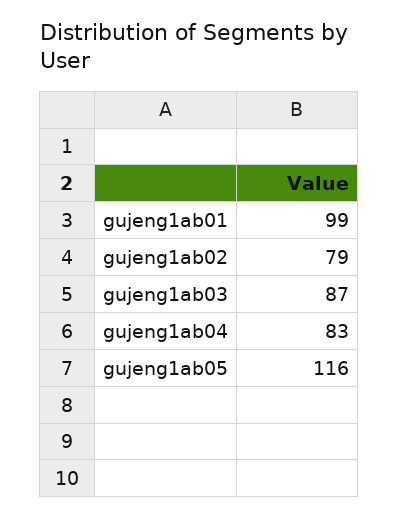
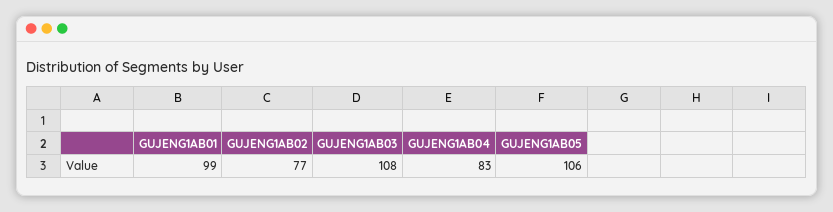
gujeng1ab02: 79 -> 77
gujeng1ab03: 87 -> 108
gujeng1ab05: 116 -> 106

